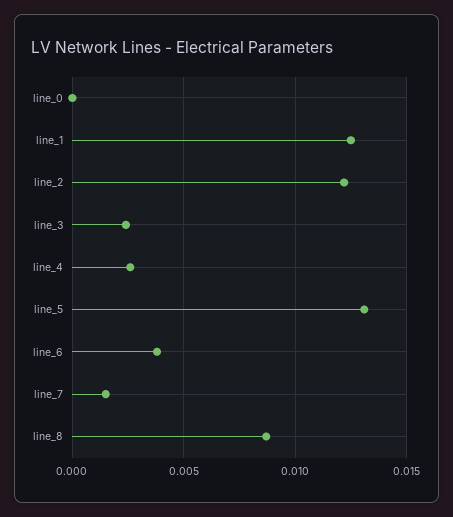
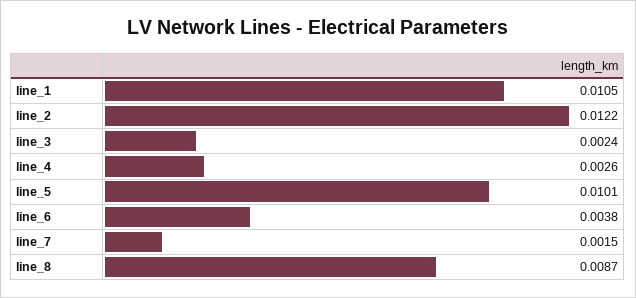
line_0: 0 -> none
line_1: 0.0125 -> 0.0105
line_5: 0.013 -> 0.0101

